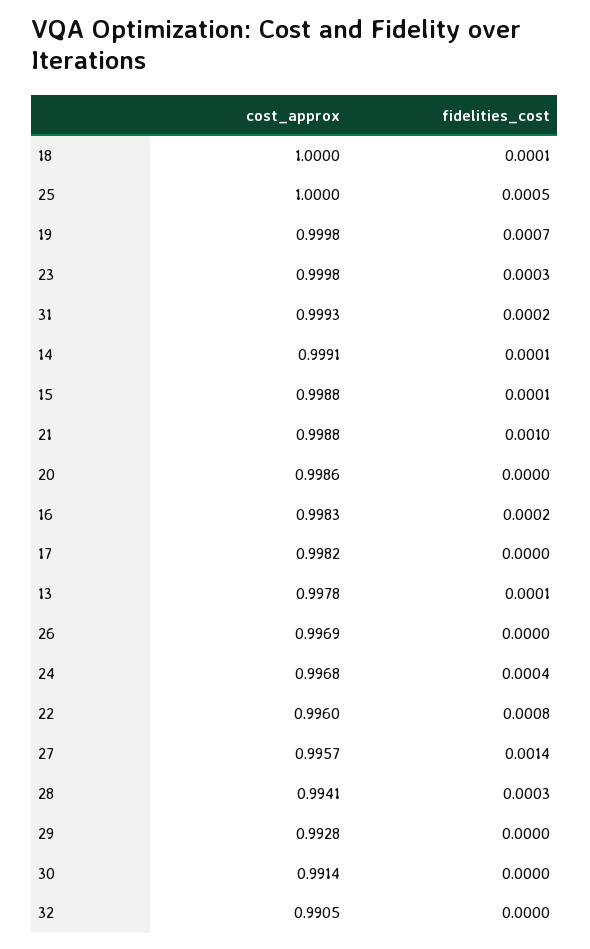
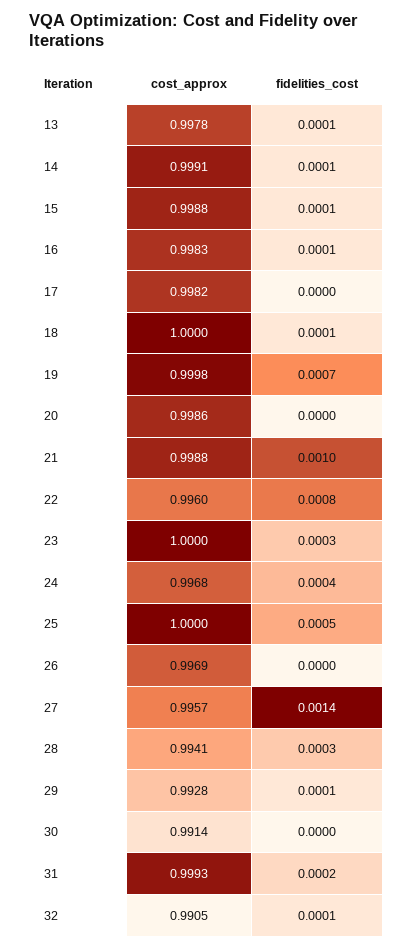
cost_approx, 23: 0.9998 -> 1
fidelities_cost, 16: 0.0002 -> 0.0001
fidelities_cost, 29: 0 -> 0.0001
fidelities_cost, 32: 0 -> 0.0001

